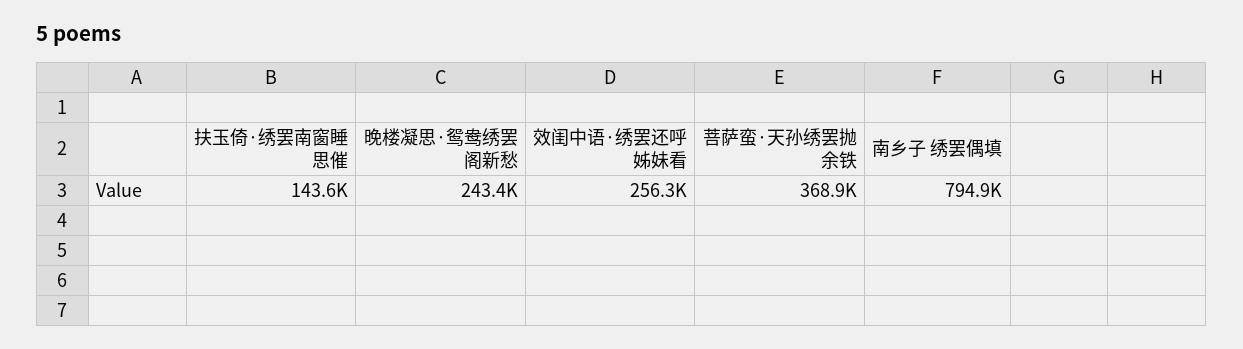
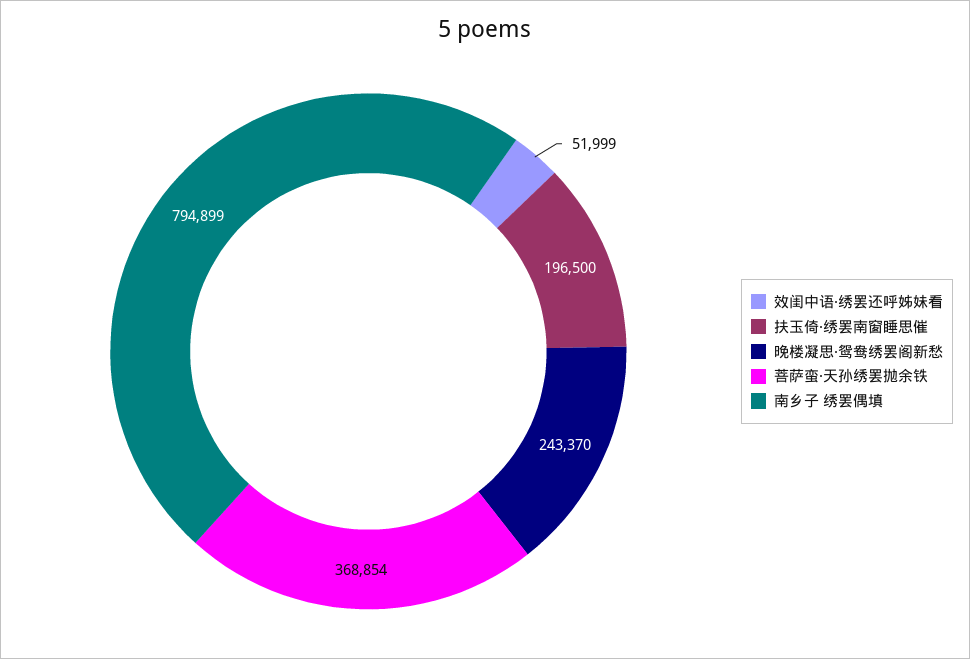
扶玉倚·绣罢南窗睡思催: 143600 -> 196500
效闺中语·绣罢还呼姊妹看: 256300 -> 51999

